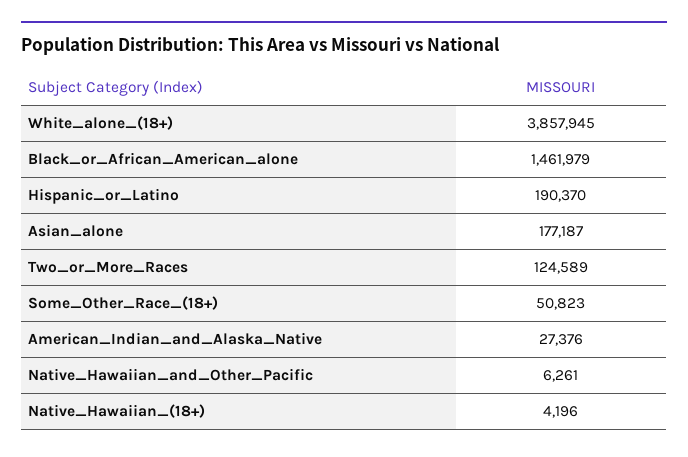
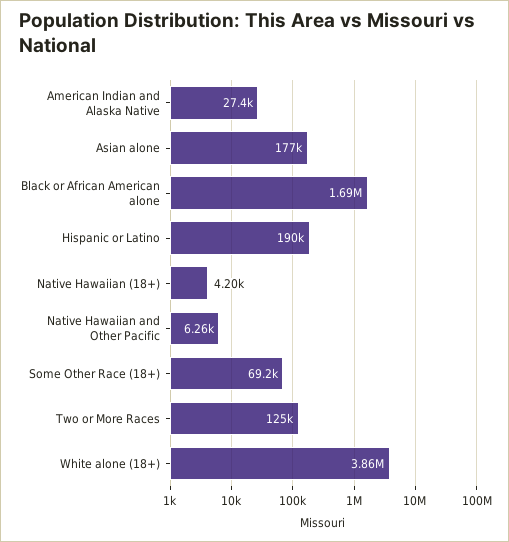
Black_or_African_American_alone: 1461979 -> 1690000
Some_Other_Race_(18+): 50823 -> 69200

